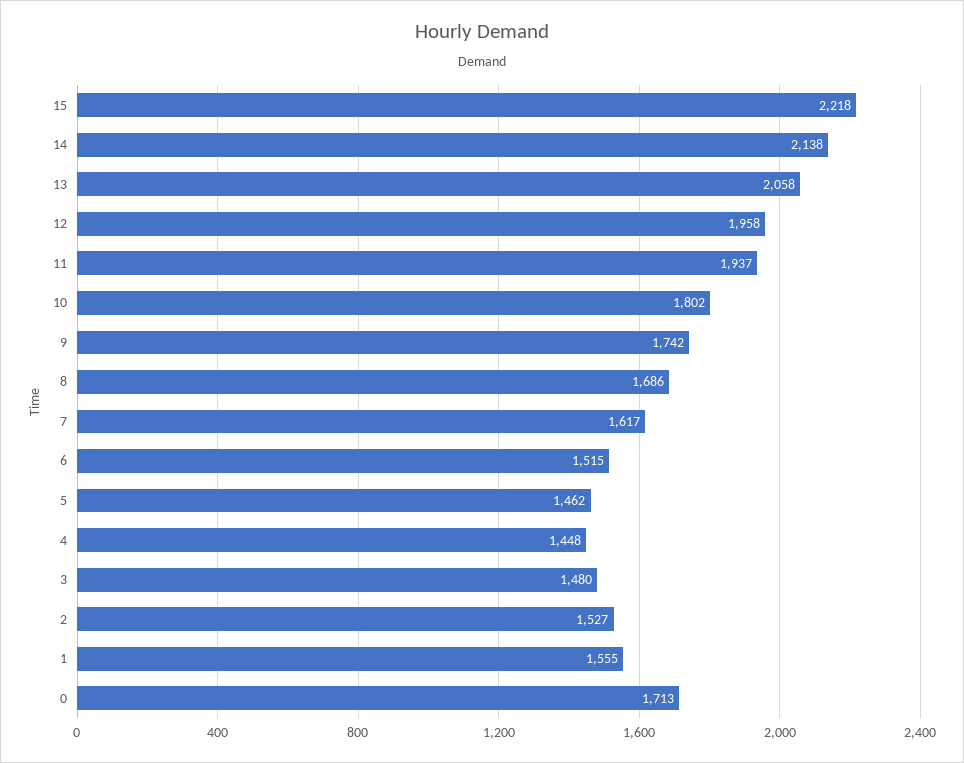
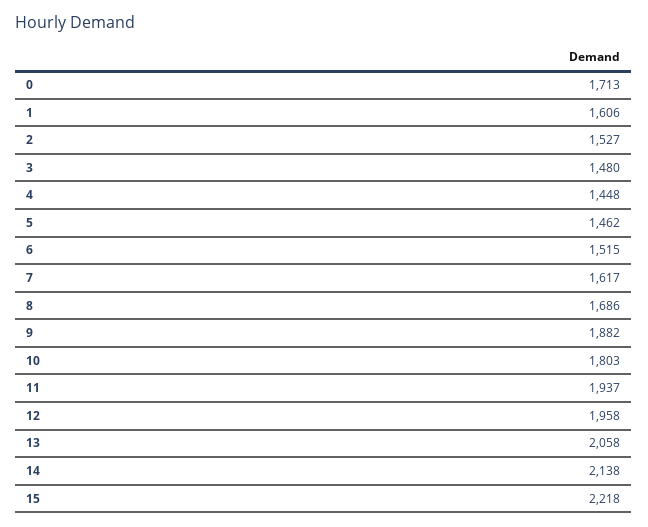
10: 1802 -> 1803
9: 1742 -> 1882
1: 1555 -> 1606

